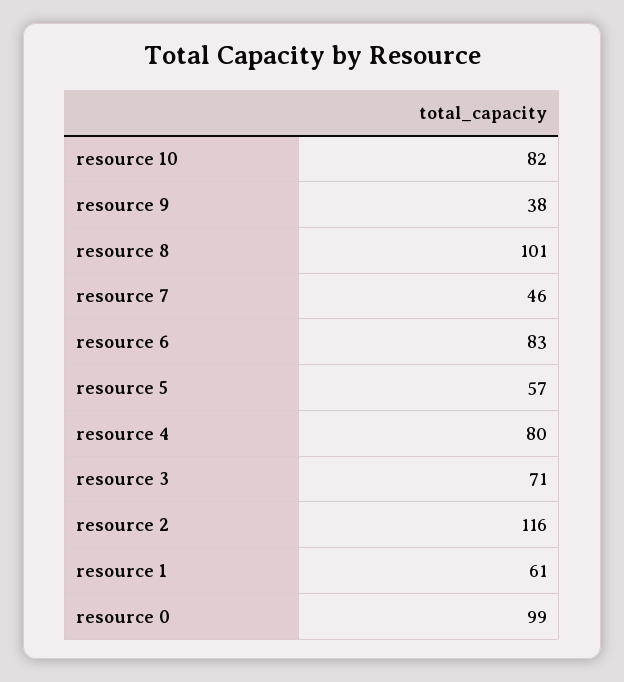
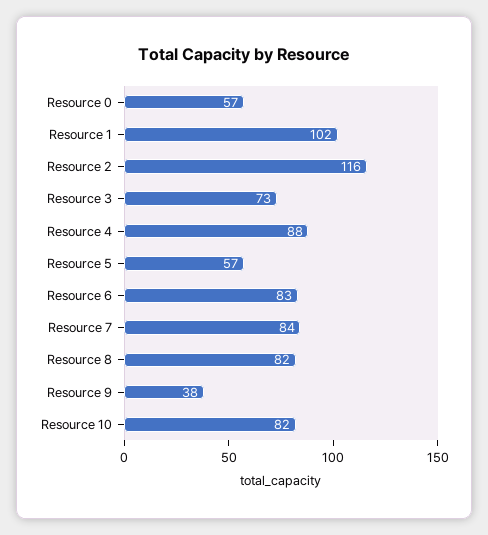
resource 8: 101 -> 82
resource 7: 46 -> 84
resource 4: 80 -> 88
resource 3: 71 -> 73
resource 1: 61 -> 102
resource 0: 99 -> 57

